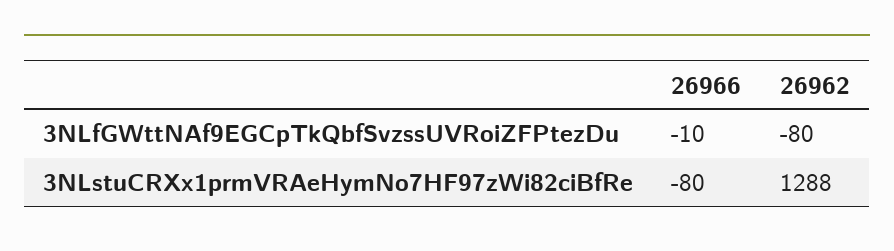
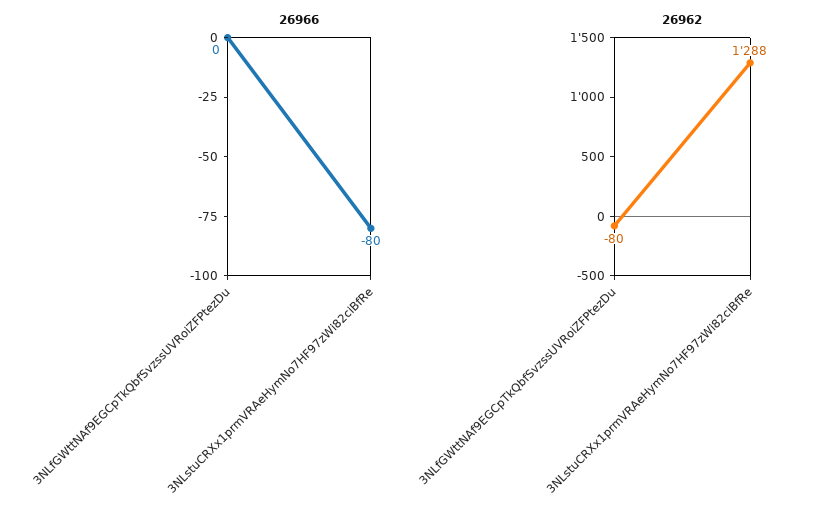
26966, 3NLfGWttNAf9EGCpTkQbfSvzssUVRoiZFPtezDu: -10 -> 0

